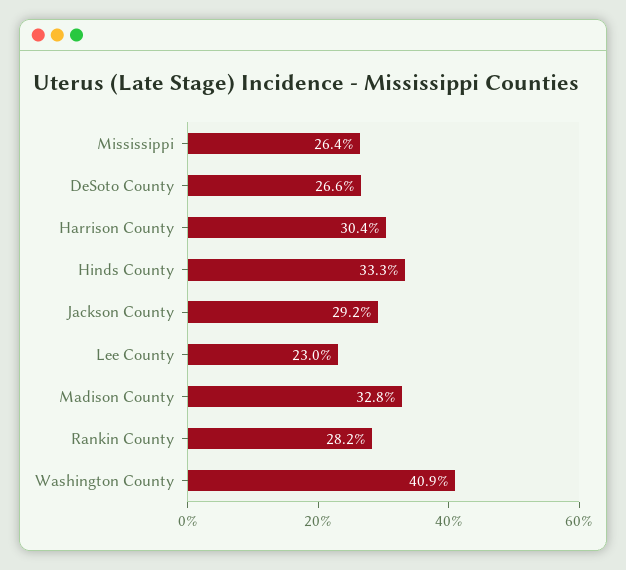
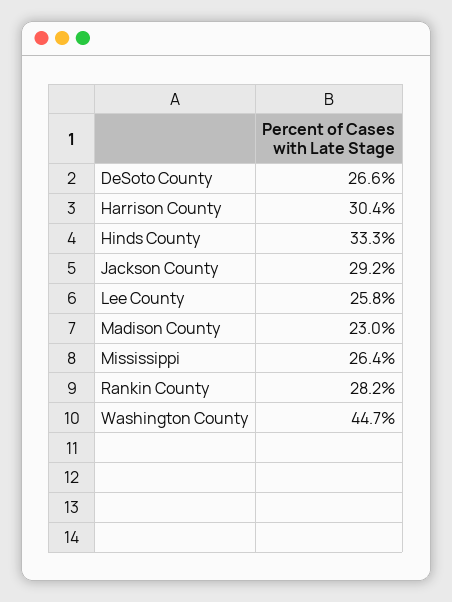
Lee County: 23 -> 25.8
Madison County: 32.8 -> 23
Washington County: 40.9 -> 44.7

